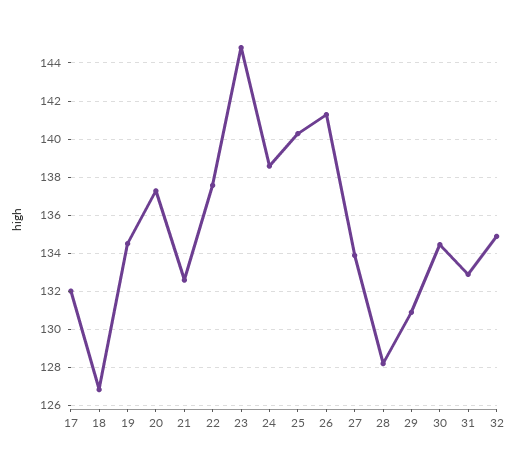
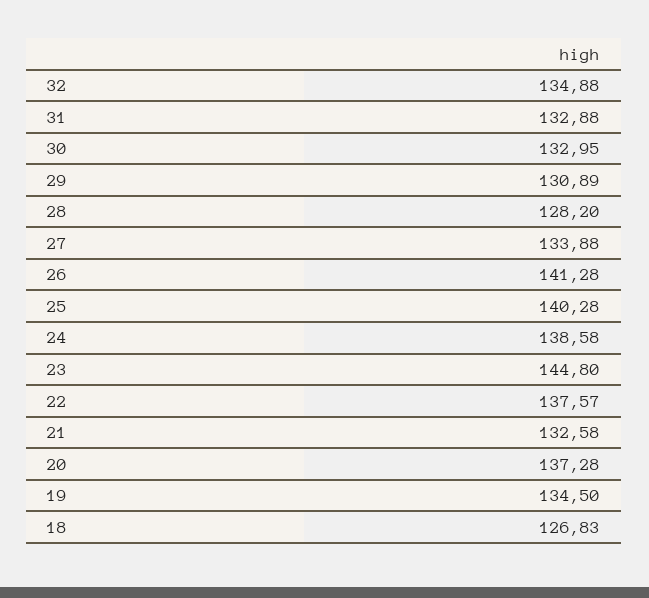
17: 132 -> none
30: 134.5 -> 132.95

